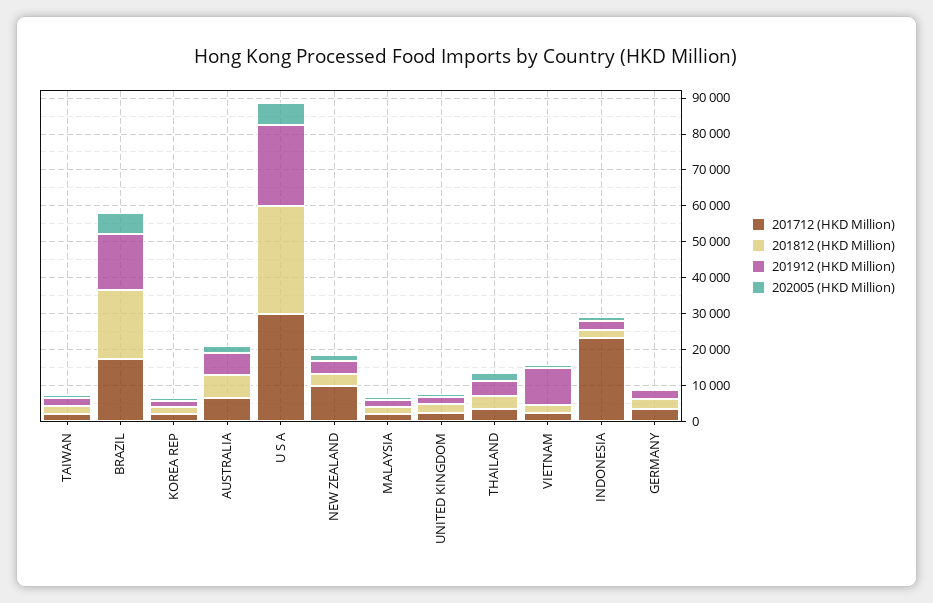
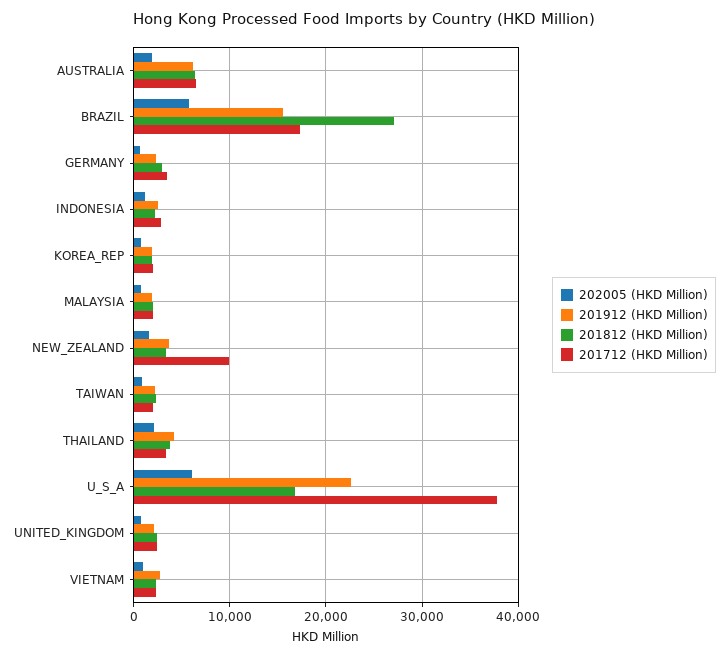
201812 (HKD Million), BRAZIL: 20000 -> 27000
201712 (HKD Million), U S A: 30000 -> 38000
201812 (HKD Million), U S A: 30000 -> 17000
201912 (HKD Million), VIETNAM: 10000 -> 3000
201712 (HKD Million), INDONESIA: 22500 -> 3000

